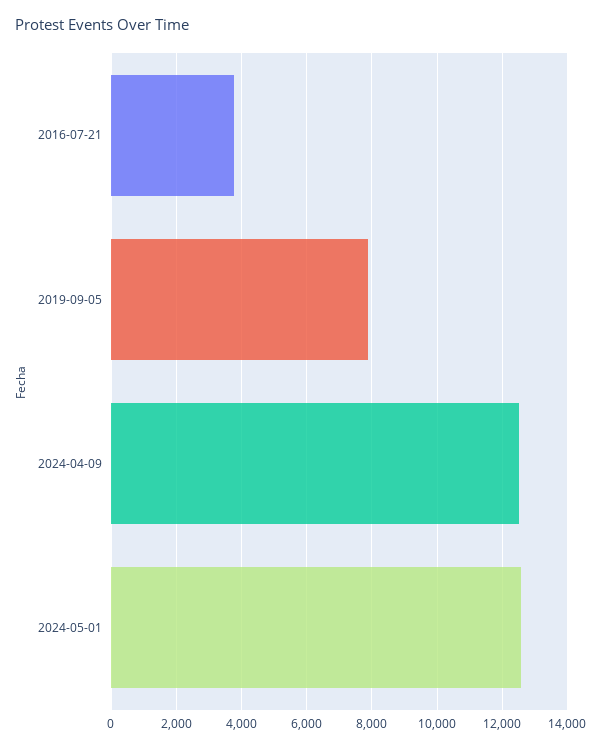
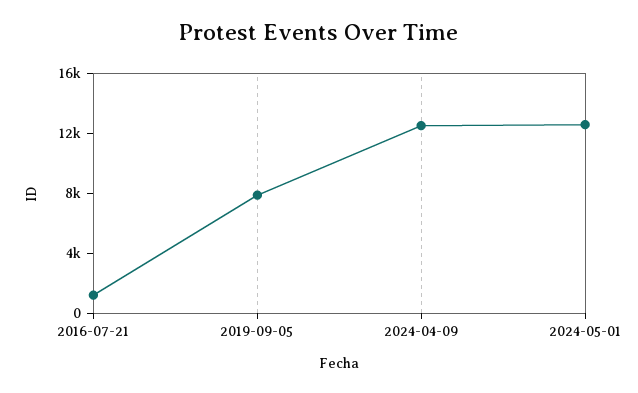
2016-07-21: 3800 -> 1000

